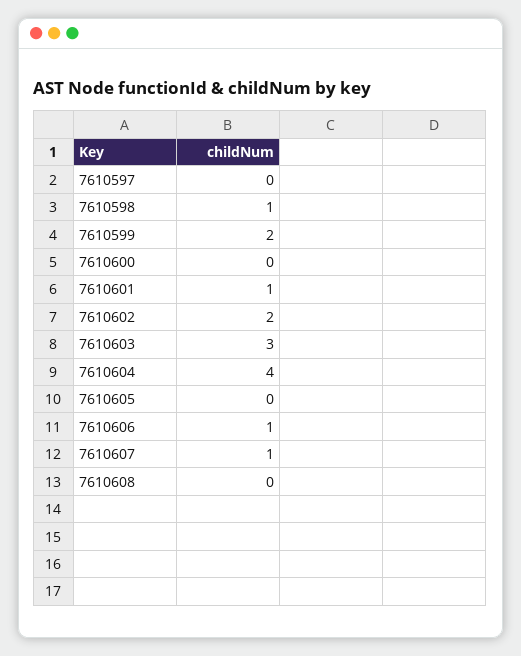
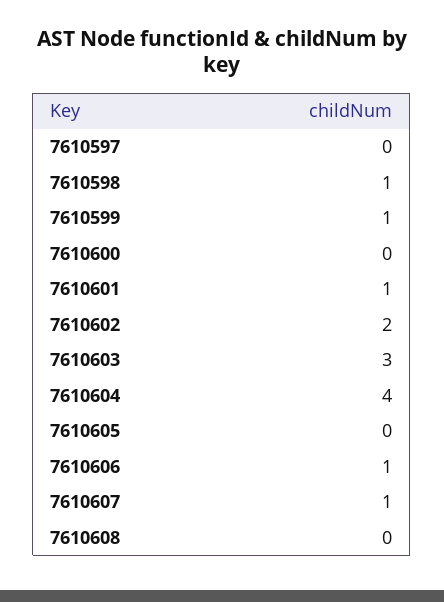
7610599: 2 -> 1

